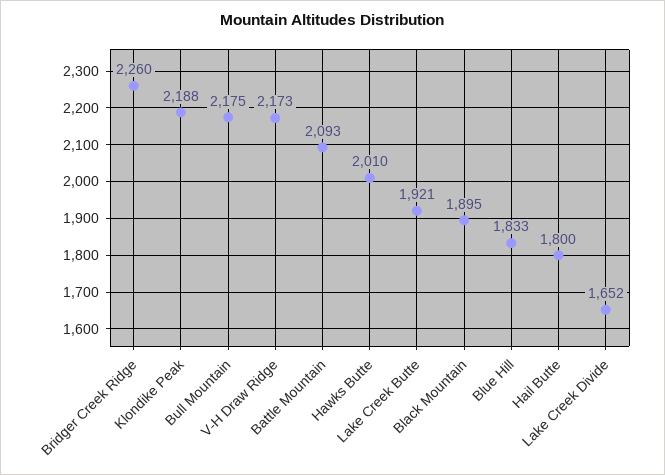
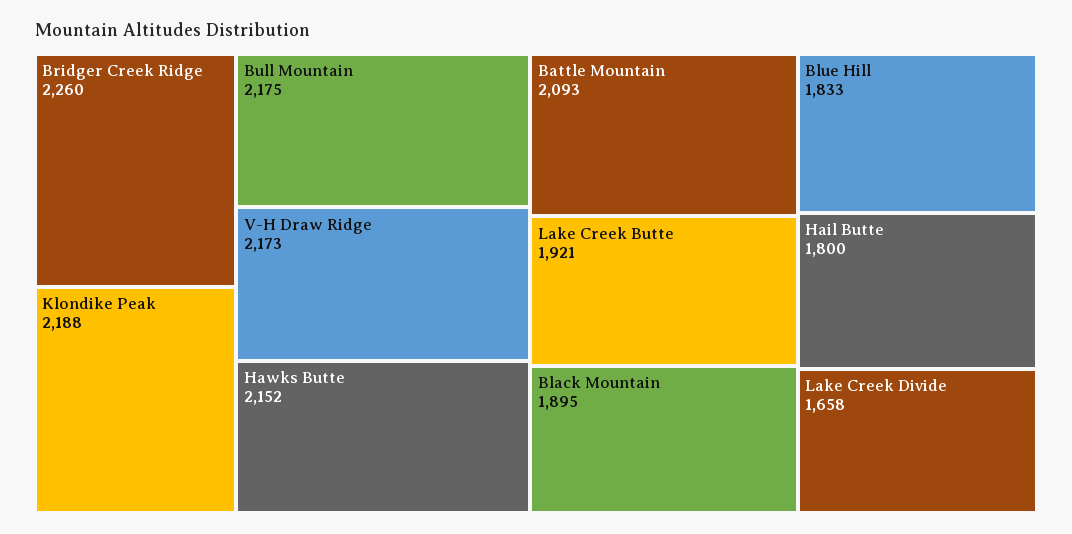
Hawks Butte: 2010 -> 2152
Lake Creek Divide: 1652 -> 1658

